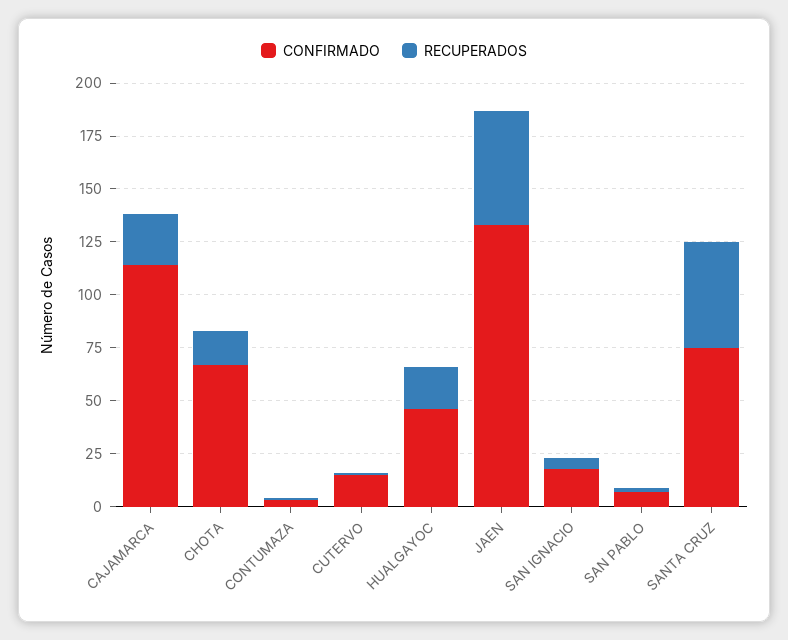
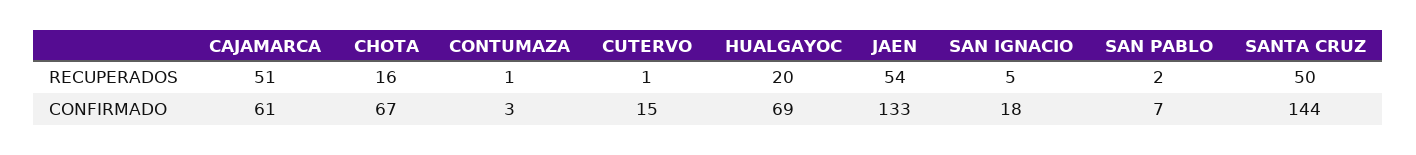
CONFIRMADO, CAJAMARCA: 115 -> 61
RECUPERADOS, CAJAMARCA: 25 -> 51
CONFIRMADO, HUALGAYOC: 45 -> 69
CONFIRMADO, SANTA CRUZ: 75 -> 144

